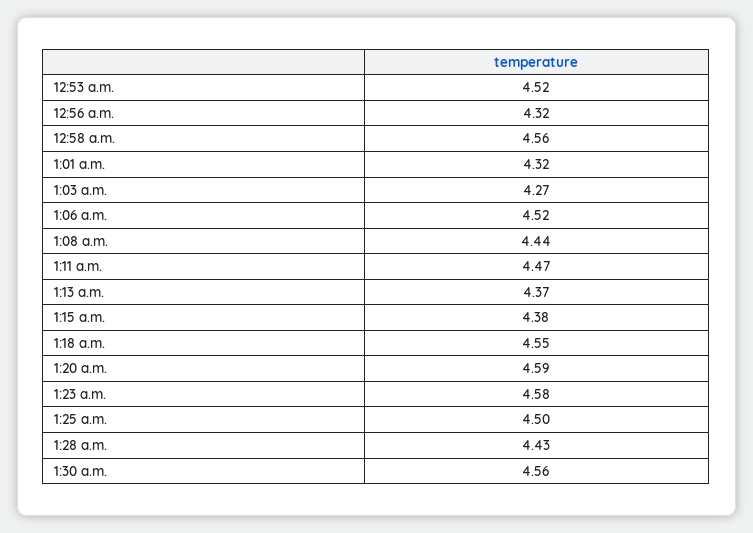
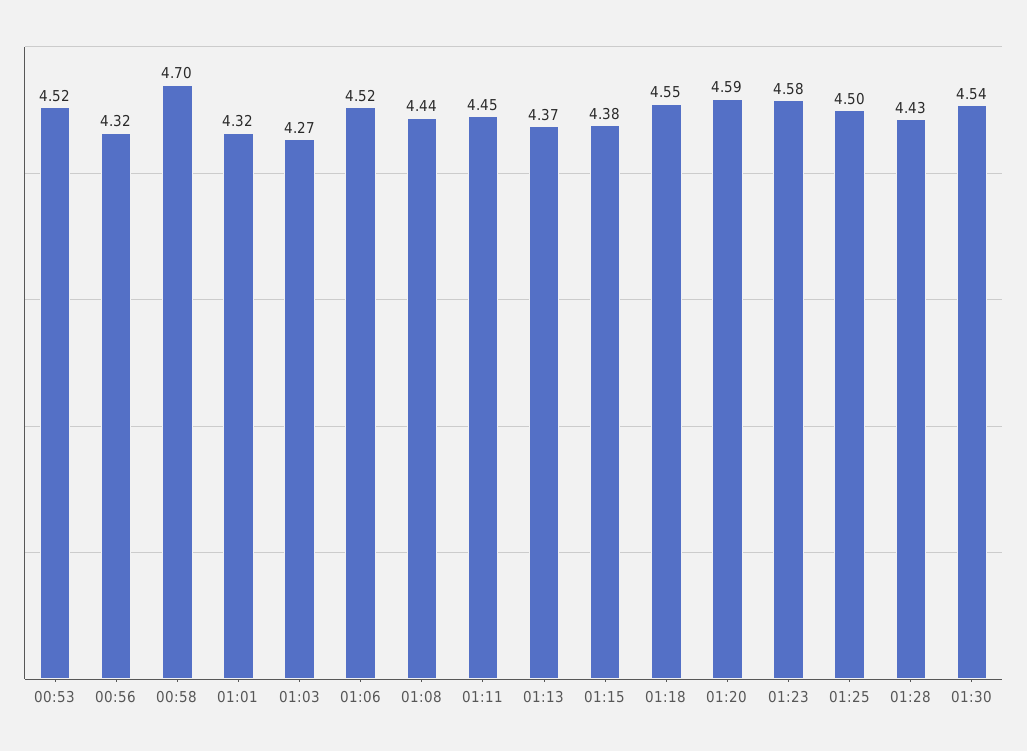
12:58 a.m.: 4.56 -> 4.7
1:11 a.m.: 4.47 -> 4.45
1:30 a.m.: 4.56 -> 4.54

